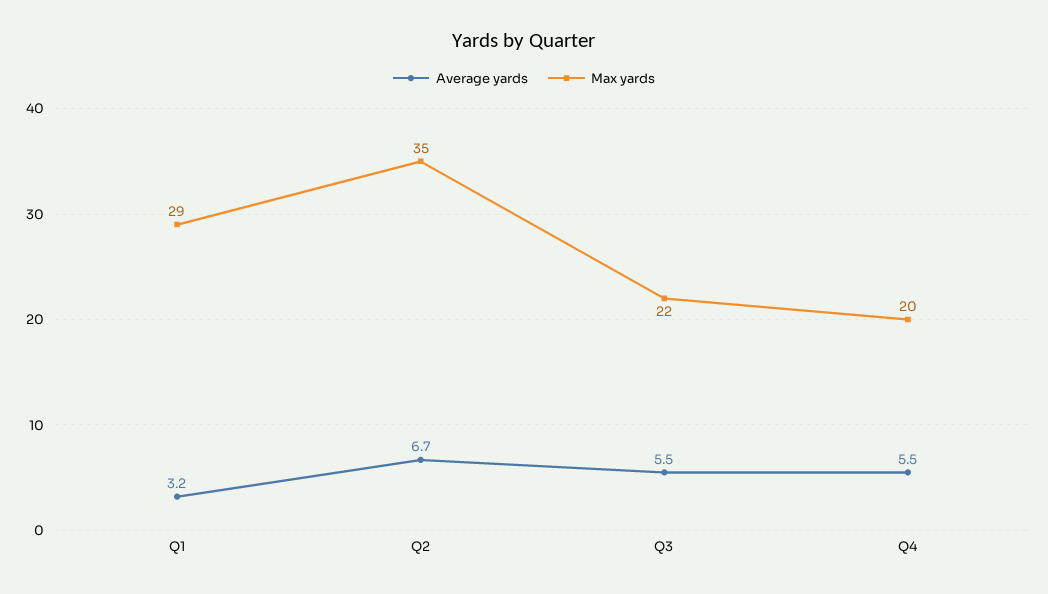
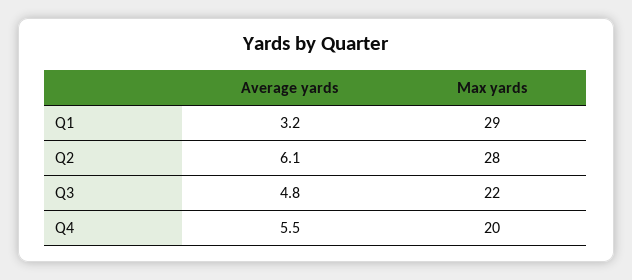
Average yards, Q2: 6.7 -> 6.1
Max yards, Q2: 35 -> 28
Average yards, Q3: 5.5 -> 4.8

